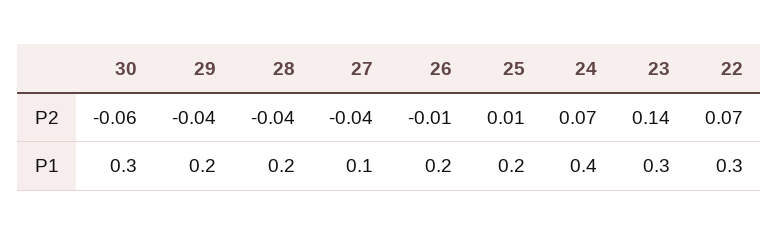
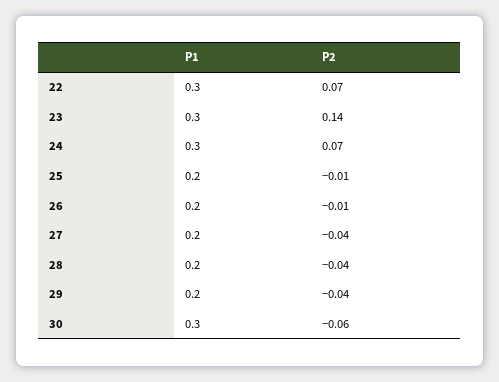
25, P2: 0.01 -> -0.01
27, P1: 0.1 -> 0.2
24, P1: 0.4 -> 0.3

